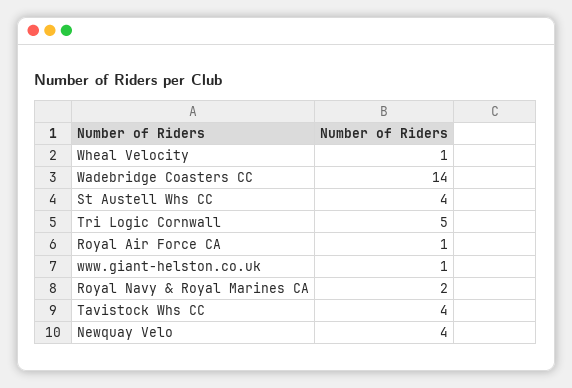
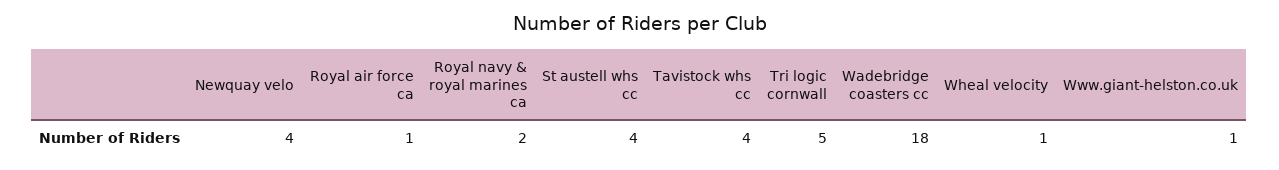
Wadebridge Coasters CC: 14 -> 18

